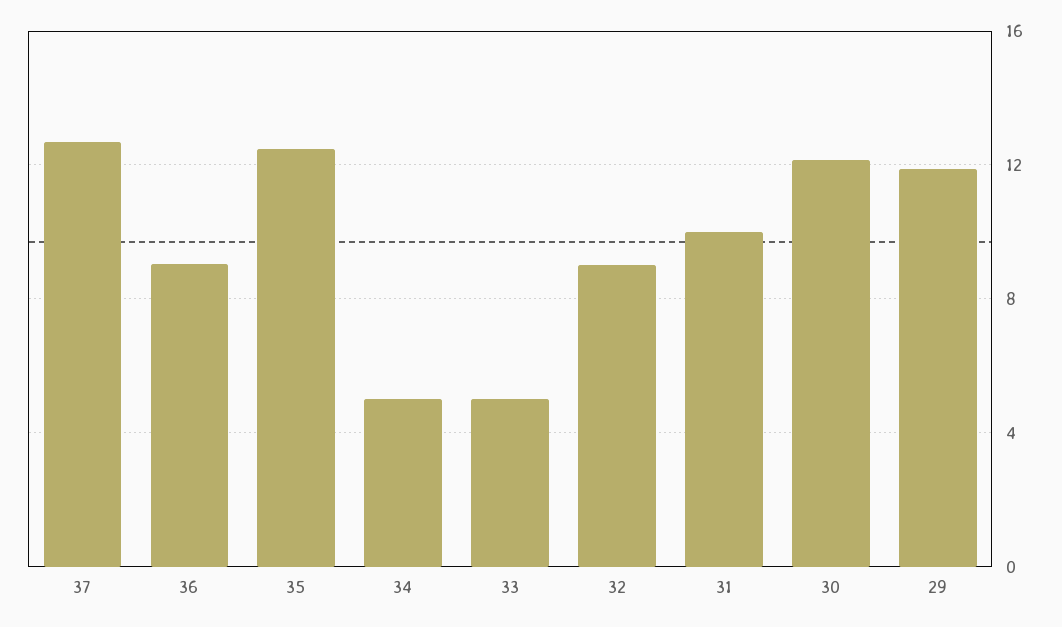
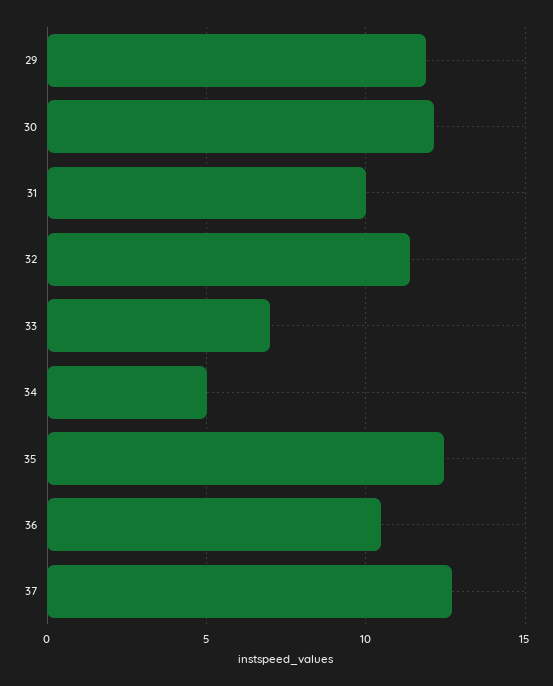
36: 9 -> 10.5
33: 5 -> 7
32: 9 -> 11.5

